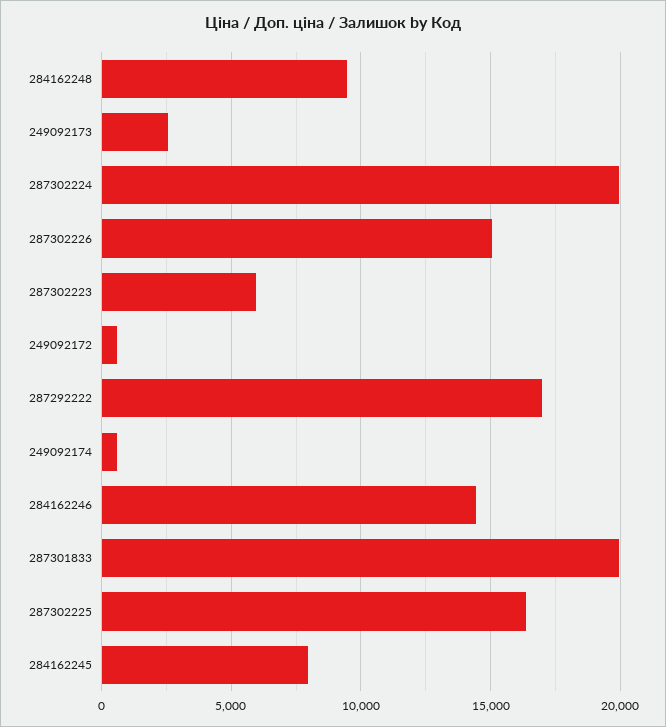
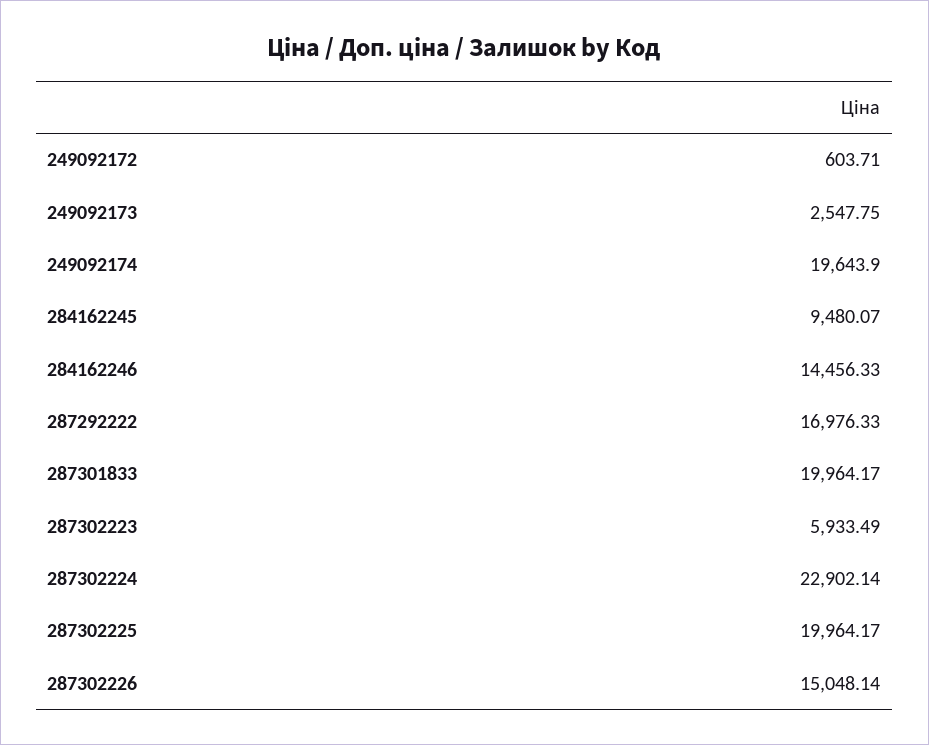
284162248: 9500 -> none
287302224: 20000 -> 22902.14
249092174: 500 -> 19643.9
287302225: 16500 -> 19964.17
284162245: 8000 -> 9480.07

